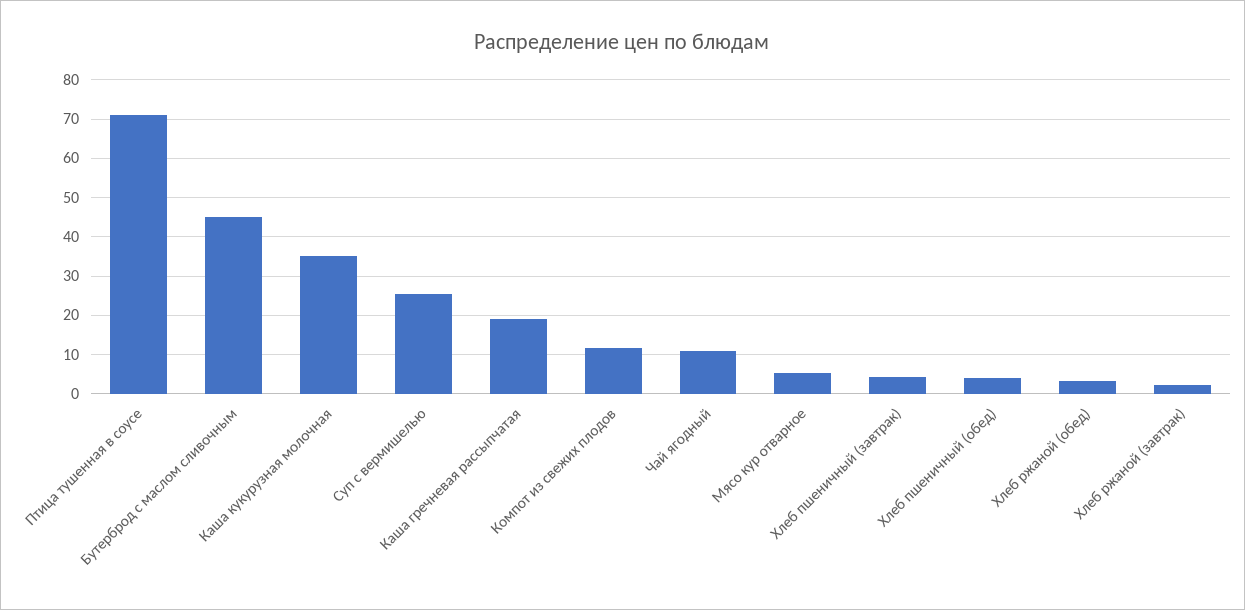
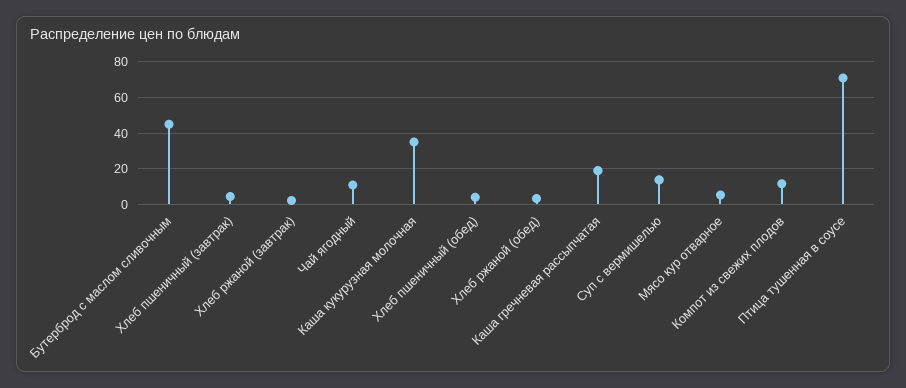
Суп с вермишелью: 26 -> 15

